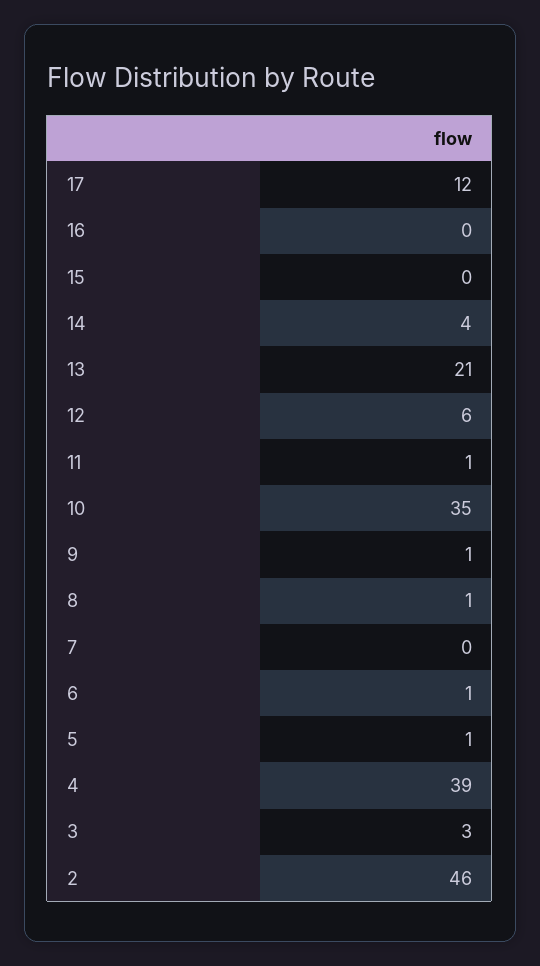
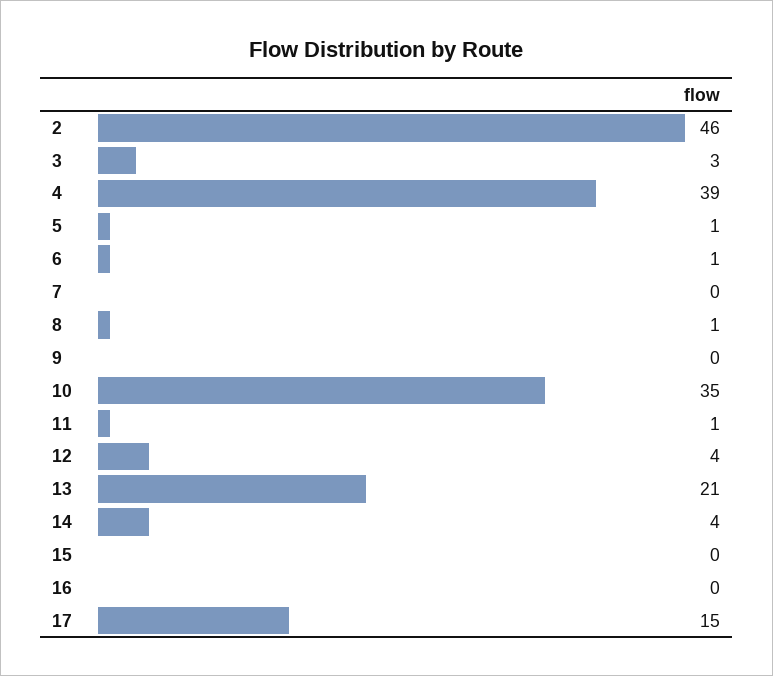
17: 12 -> 15
12: 6 -> 4
9: 1 -> 0

